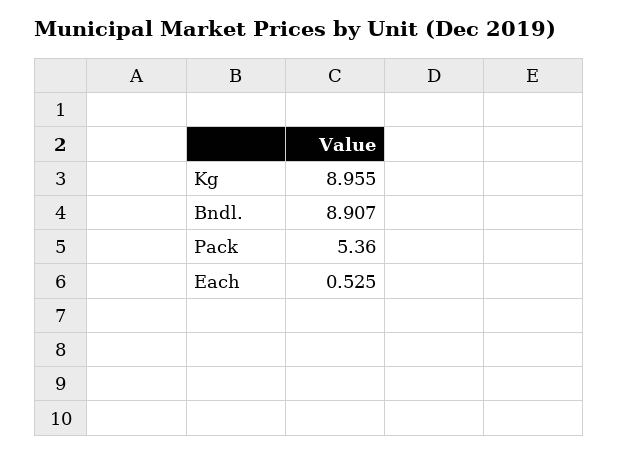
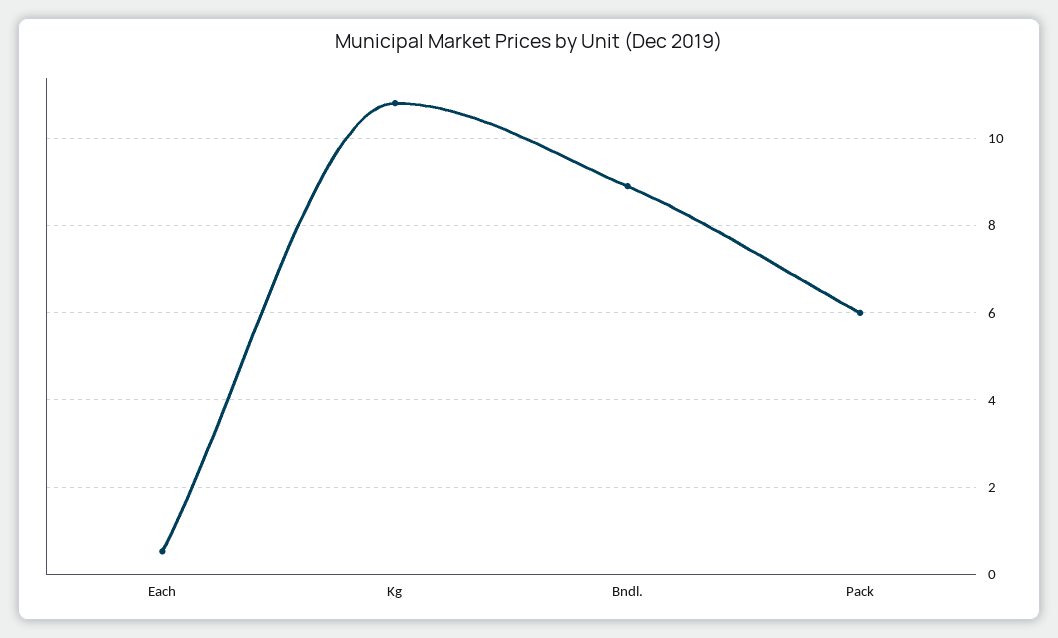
Kg: 8.955 -> 10.8
Pack: 5.36 -> 6

